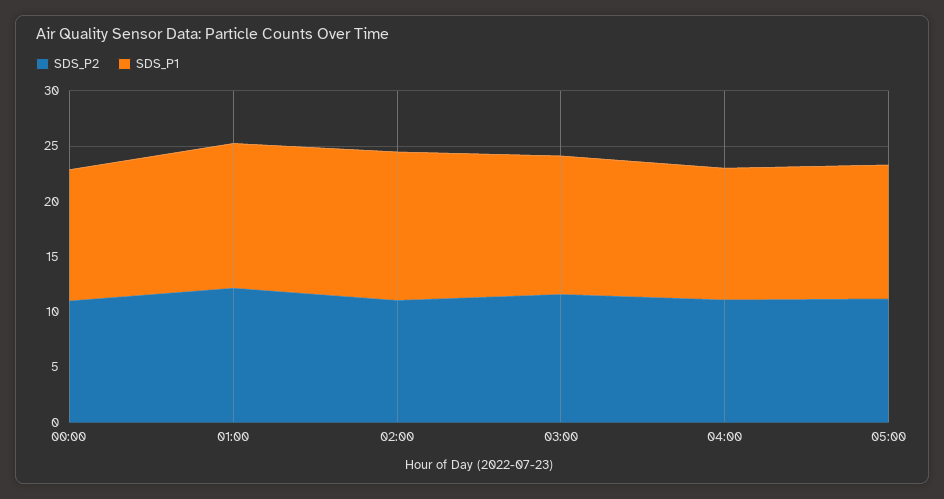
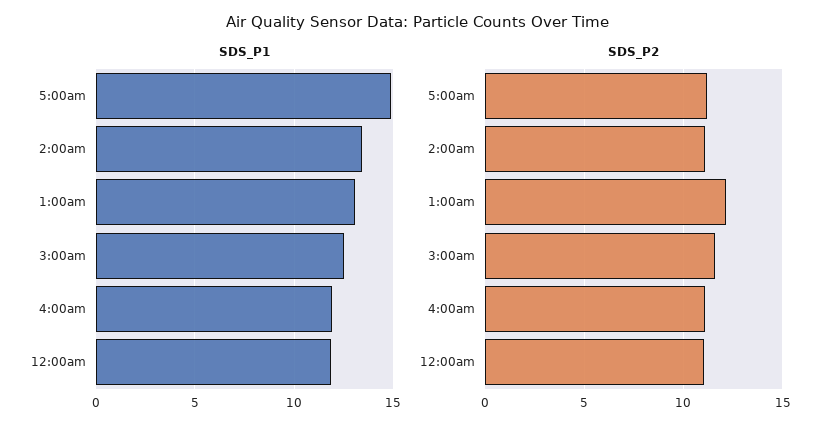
SDS_P1, 05:00: 12 -> 15

